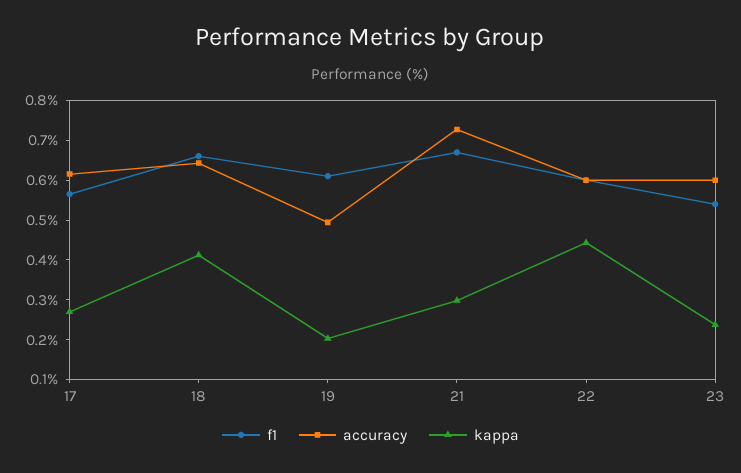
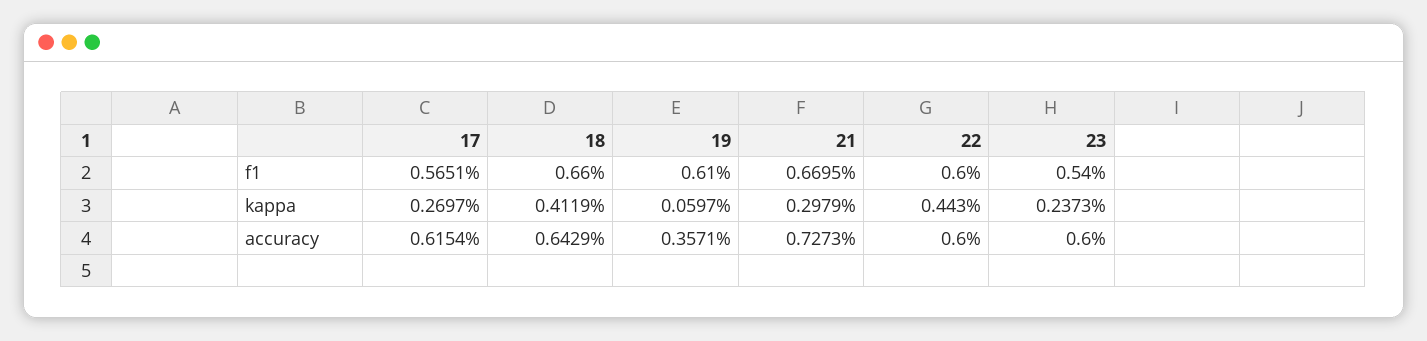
accuracy, 19: 0.5 -> 0.3571
kappa, 19: 0.2 -> 0.0597

